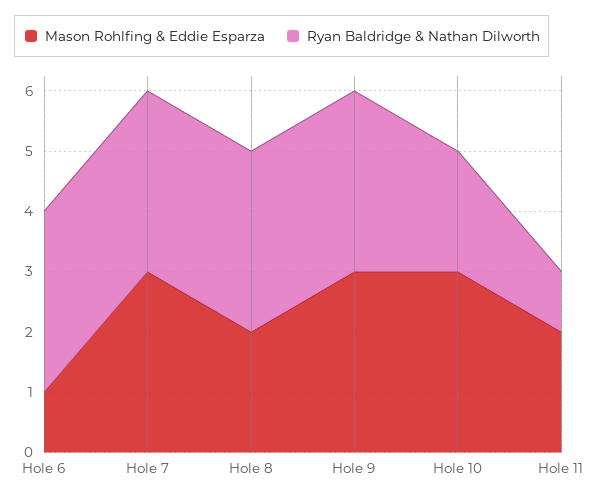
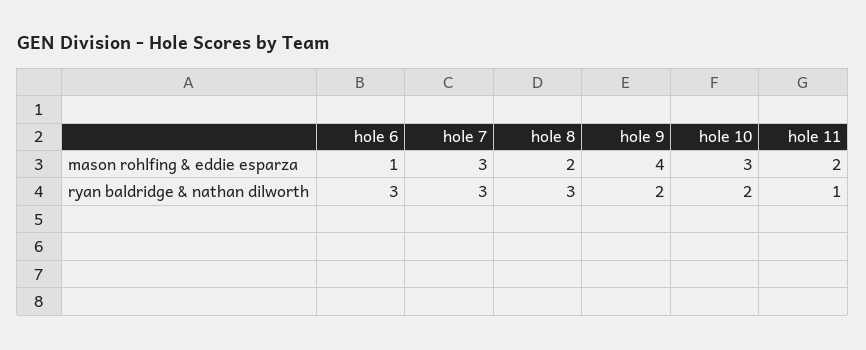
Mason Rohlfing & Eddie Esparza, Hole 9: 3 -> 4
Ryan Baldridge & Nathan Dilworth, Hole 9: 3 -> 2

